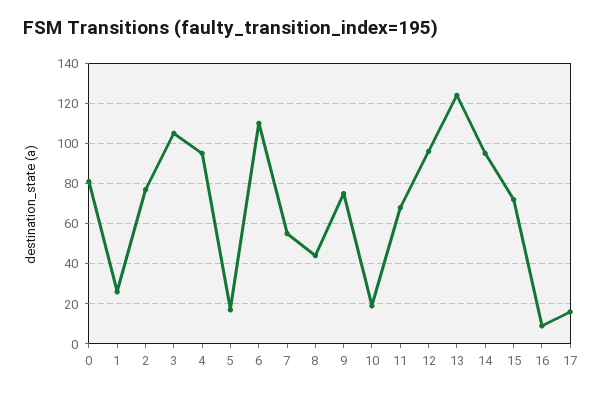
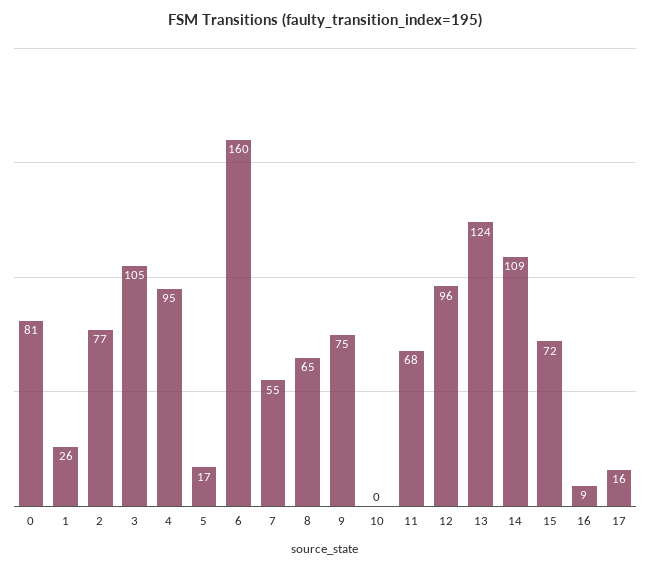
6: 110 -> 160
8: 45 -> 65
10: 20 -> 0
14: 95 -> 109

